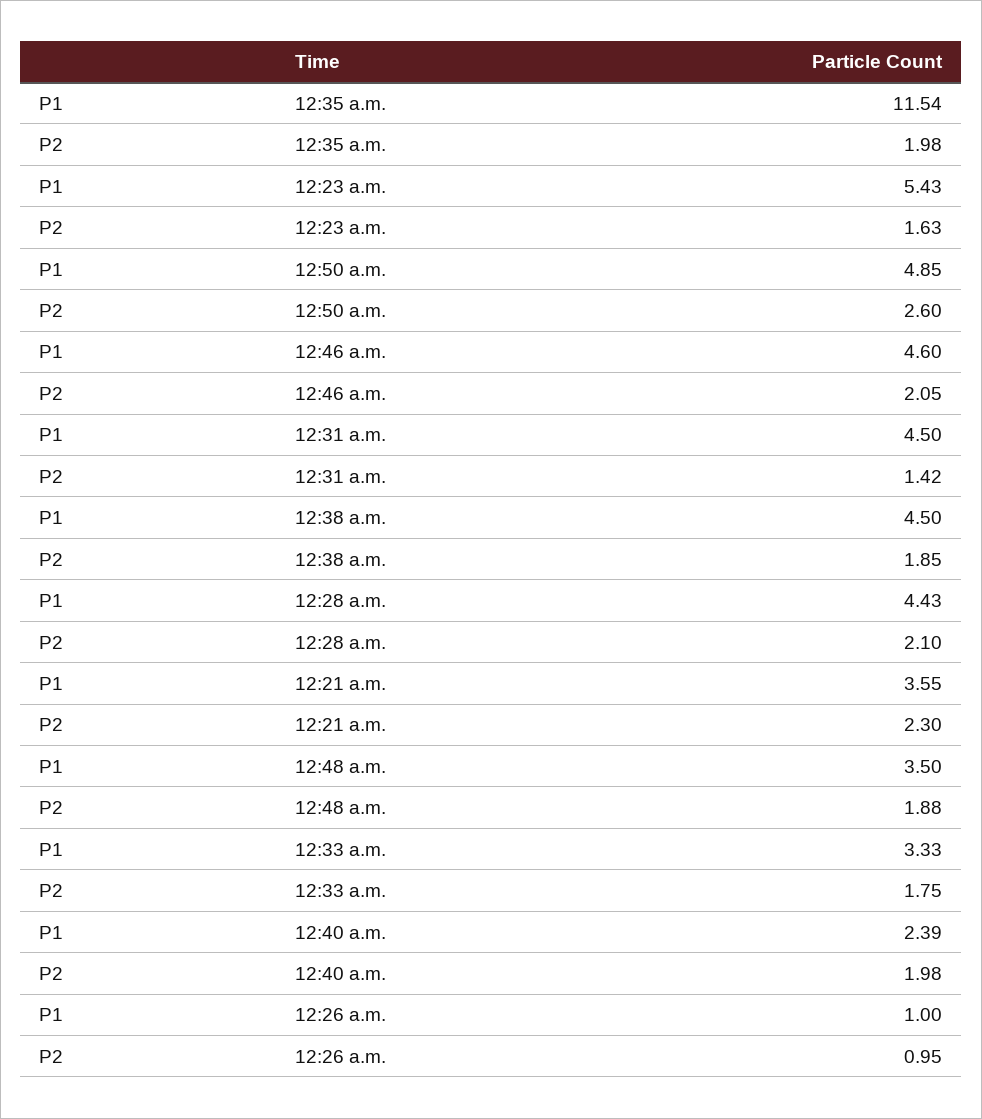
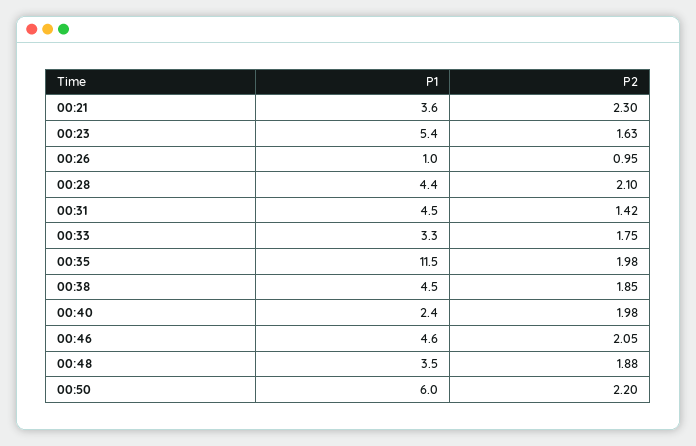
P1, 12:50 a.m.: 4.85 -> 6
P2, 12:50 a.m.: 2.6 -> 2.2

